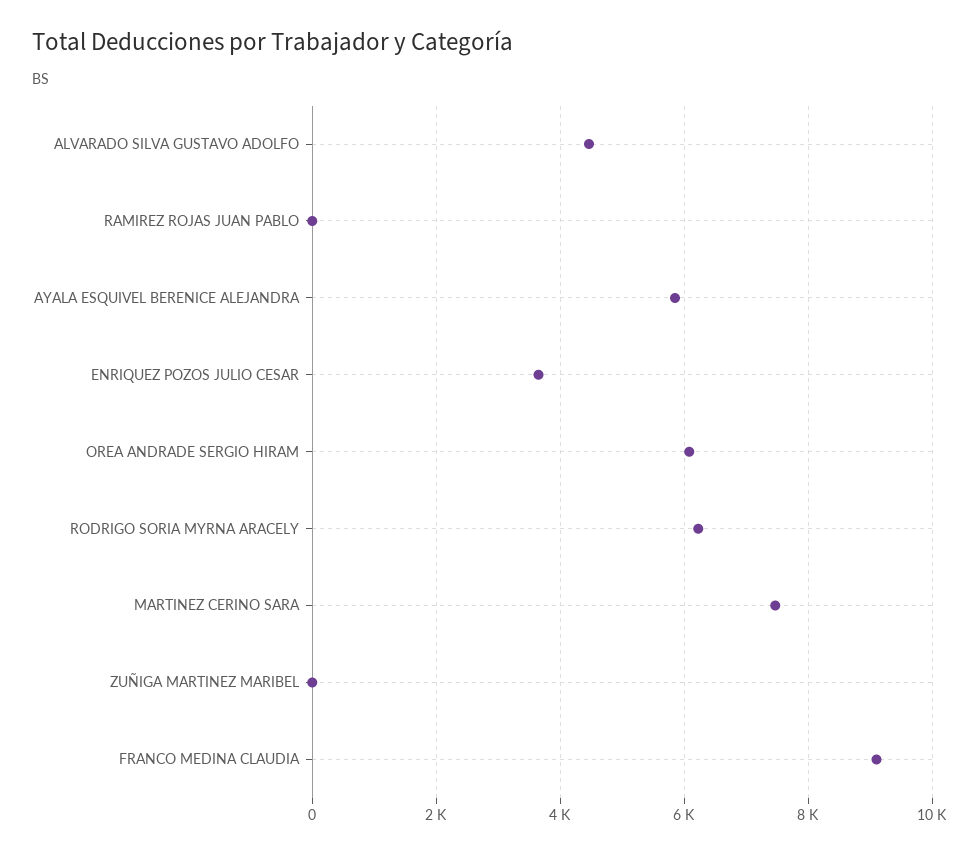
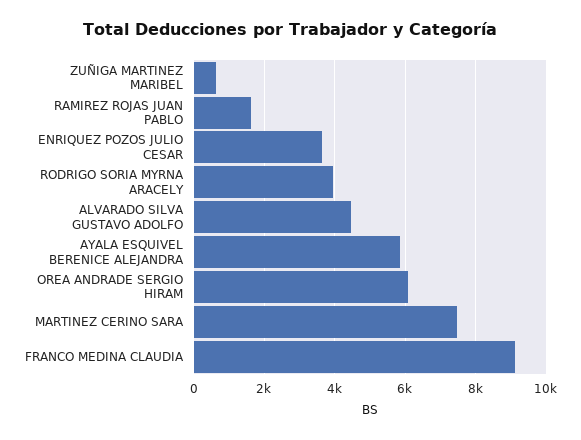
RAMIREZ ROJAS JUAN PABLO: 0 -> 1600
RODRIGO SORIA MYRNA ARACELY: 6200 -> 4000
ZUÑIGA MARTINEZ MARIBEL: 0 -> 600

